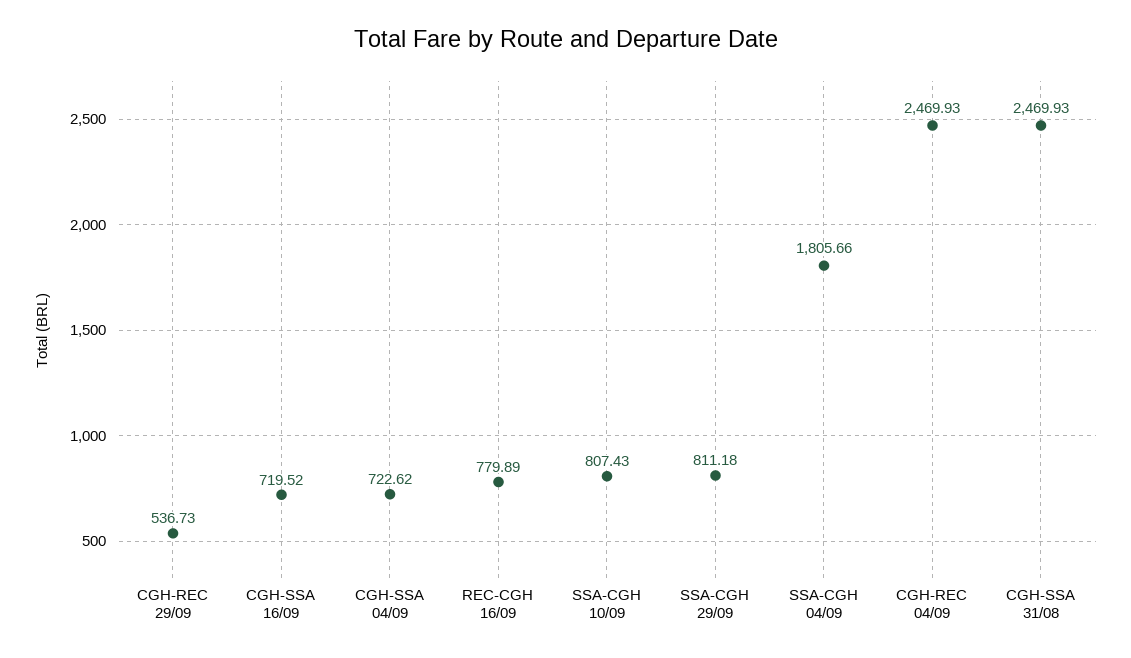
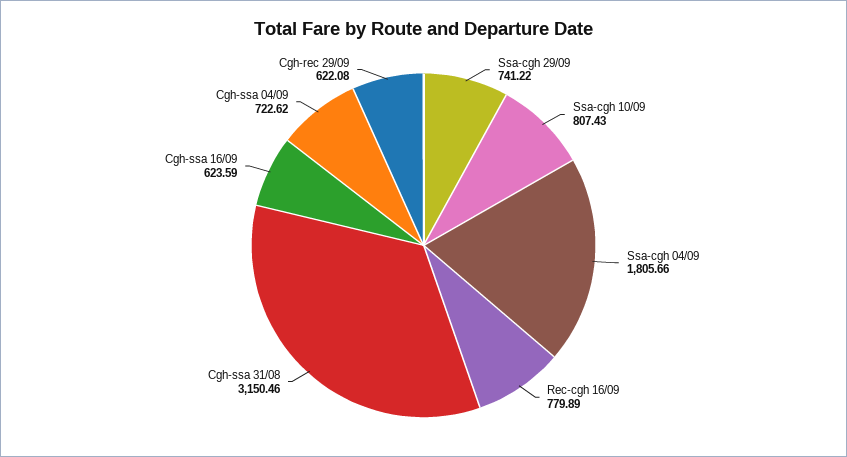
CGH-REC 29/09: 536.73 -> 622.08
CGH-SSA 16/09: 719.52 -> 623.59
SSA-CGH 29/09: 811.18 -> 741.22
CGH-REC 04/09: 2469.93 -> none
CGH-SSA 31/08: 2469.93 -> 3150.46

